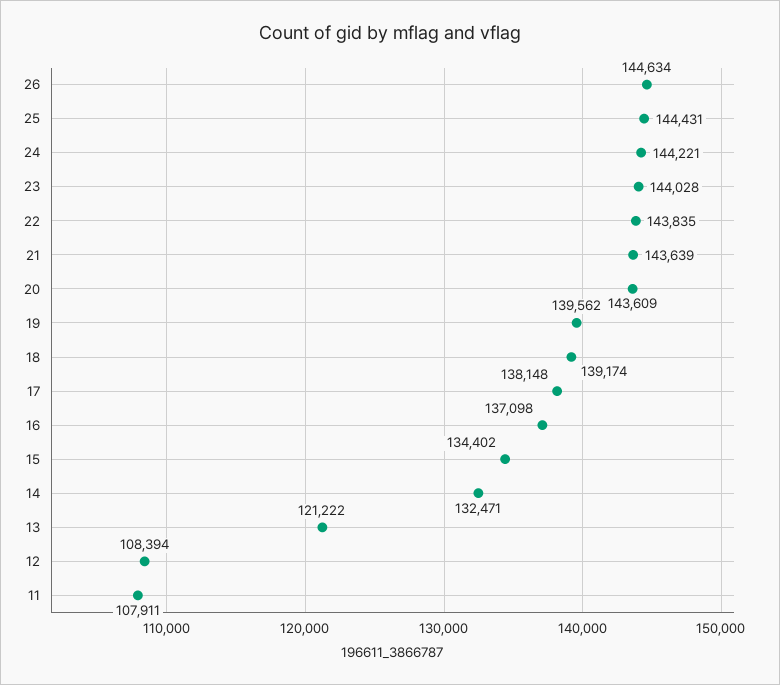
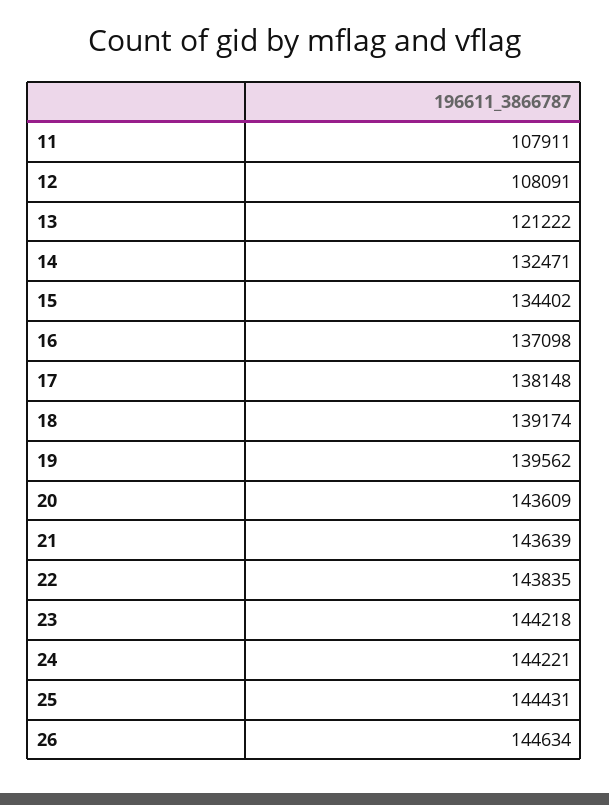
23: 144028 -> 144218
12: 108394 -> 108091

